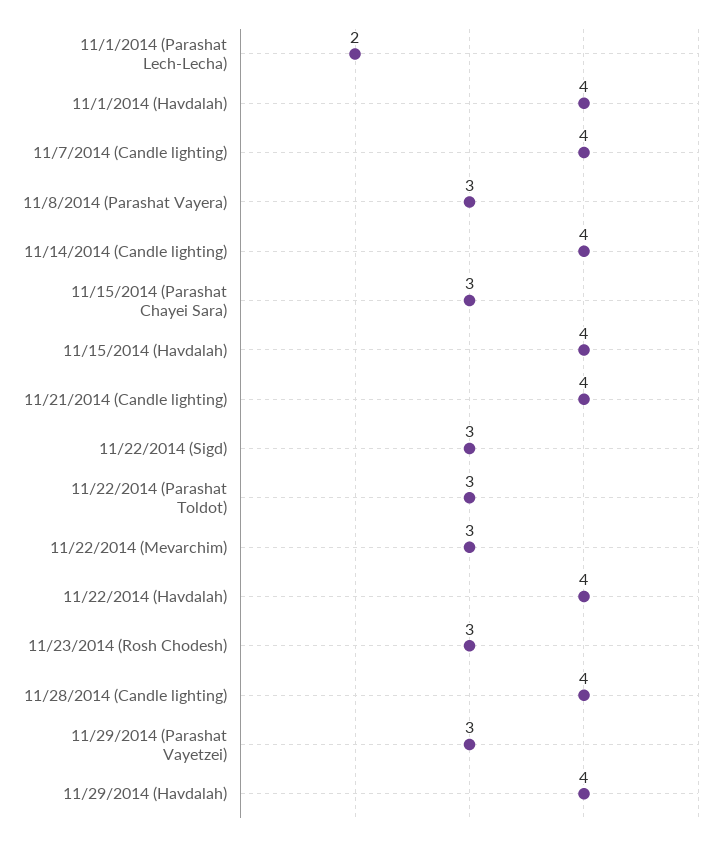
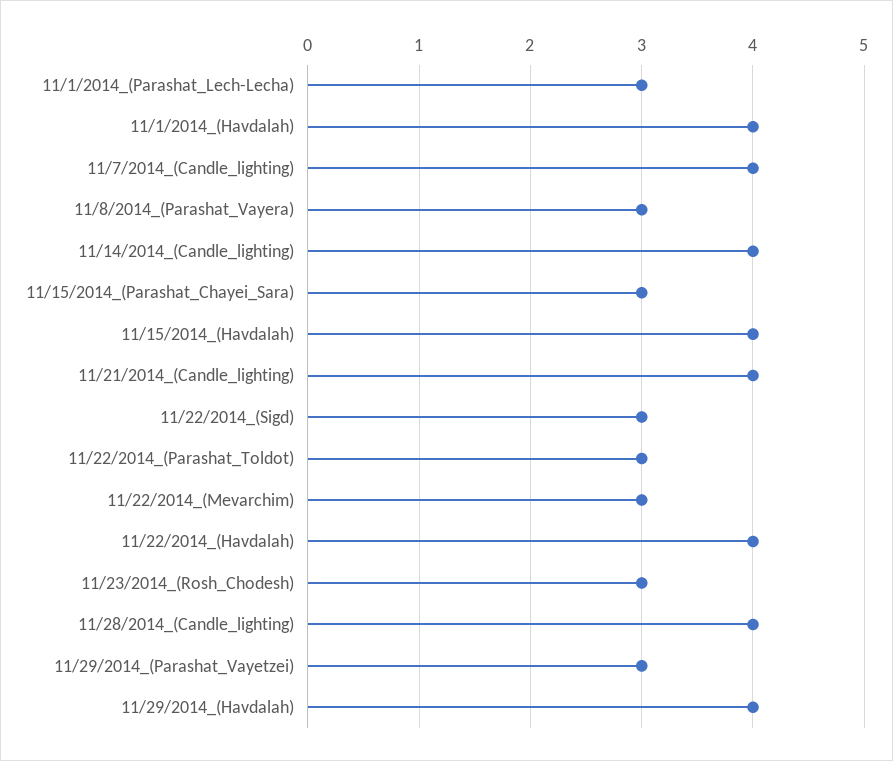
11/1/2014 (Parashat Lech-Lecha): 2 -> 3

